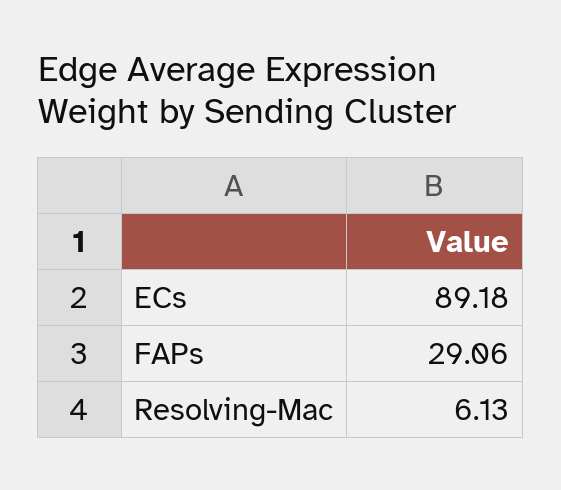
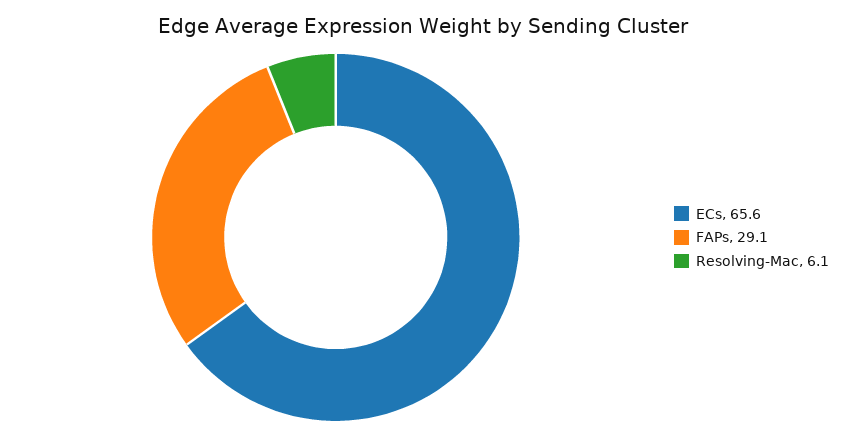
ECs: 89.18 -> 65.6

